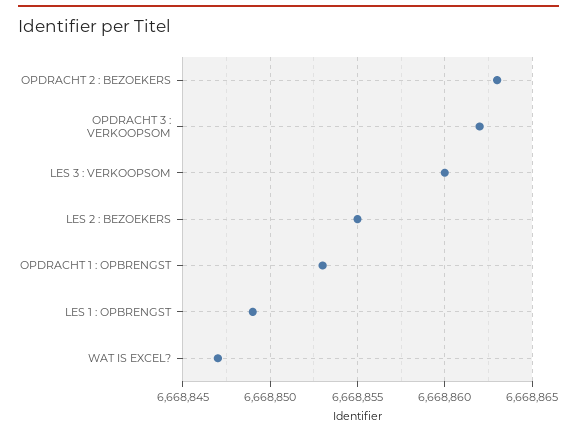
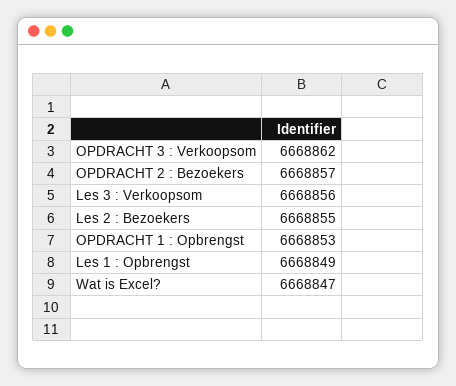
OPDRACHT 2 : BEZOEKERS: 6668863 -> 6668857
LES 3 : VERKOOPSOM: 6668860 -> 6668856

